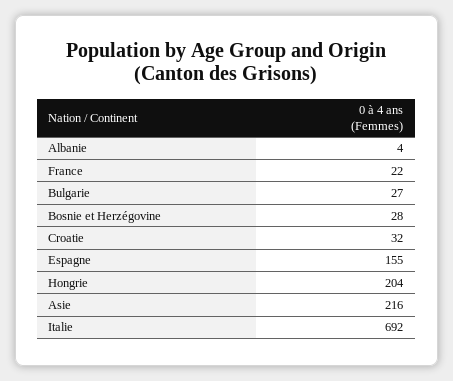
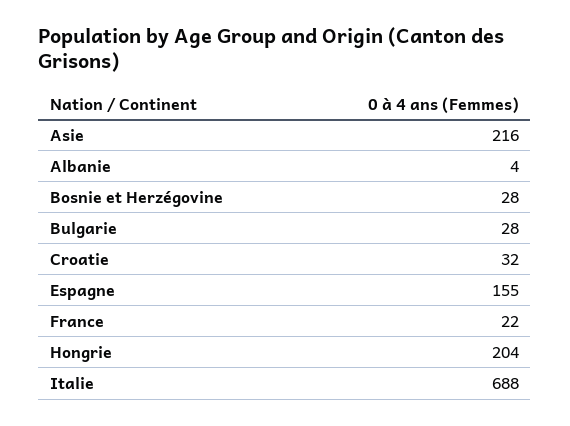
Bulgarie: 27 -> 28
Italie: 692 -> 688

